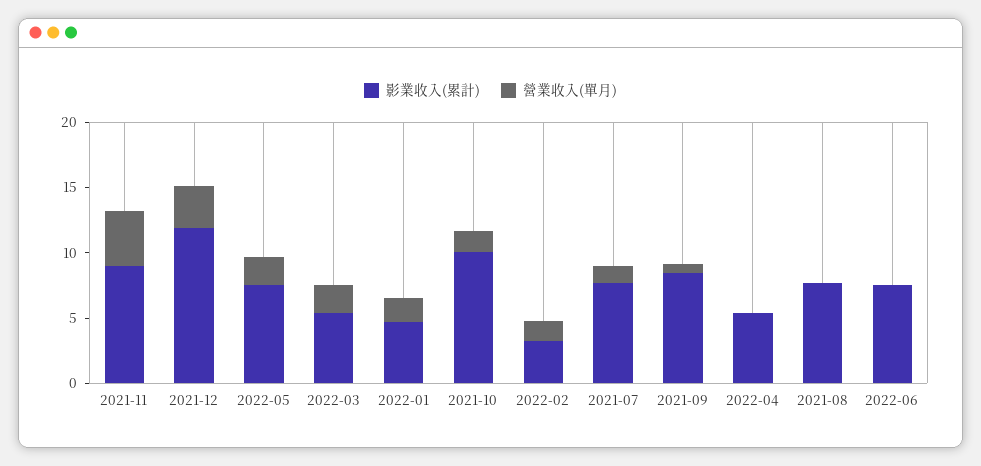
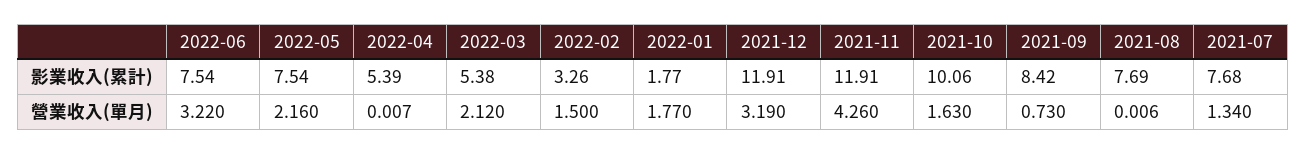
影業收入(累計), 2021-11: 9 -> 11.91
影業收入(累計), 2022-01: 5 -> 1.77
營業收入(單月), 2022-06: 0 -> 3.22

